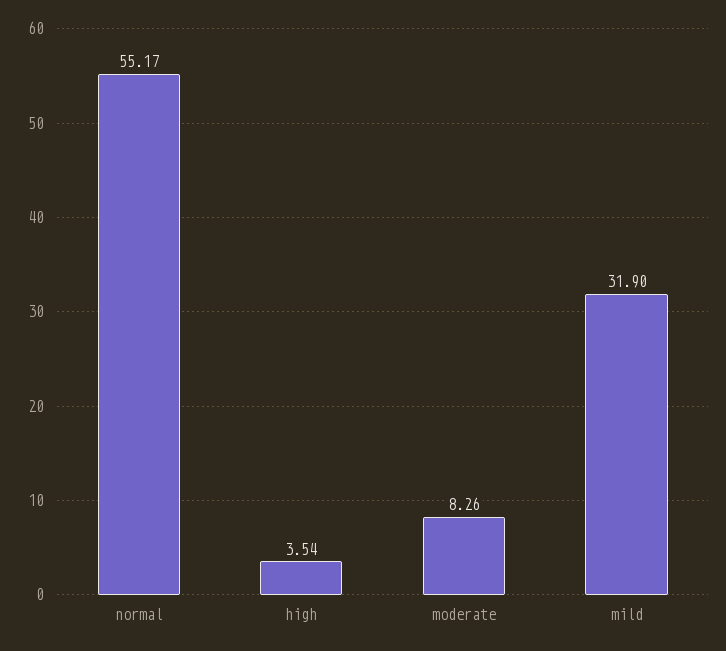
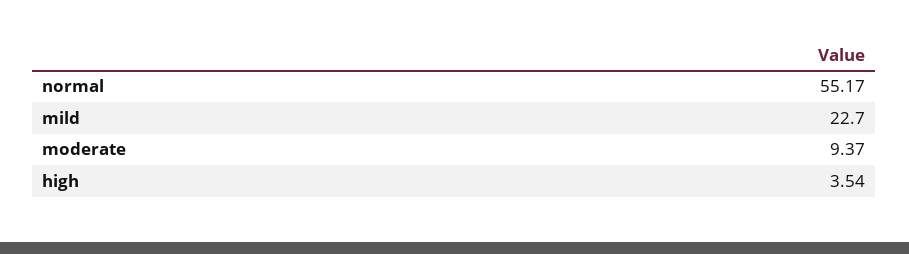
moderate: 8.26 -> 9.37
mild: 31.9 -> 22.7

